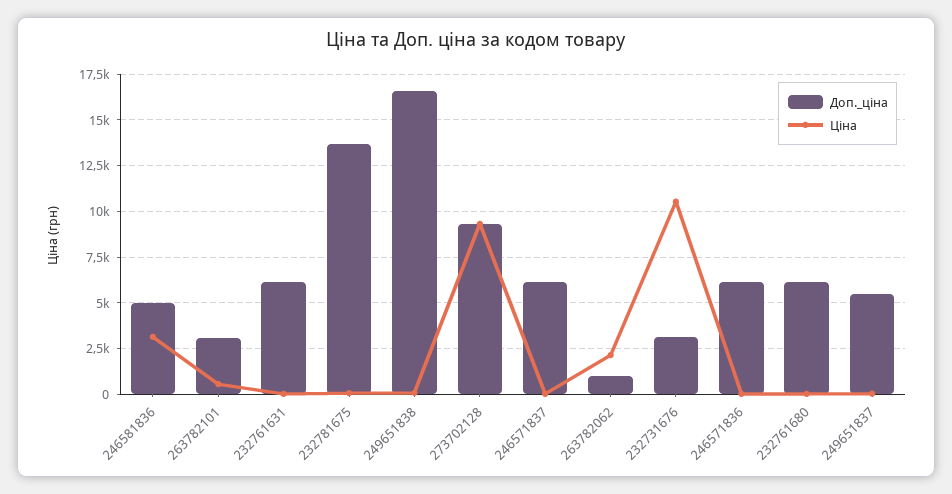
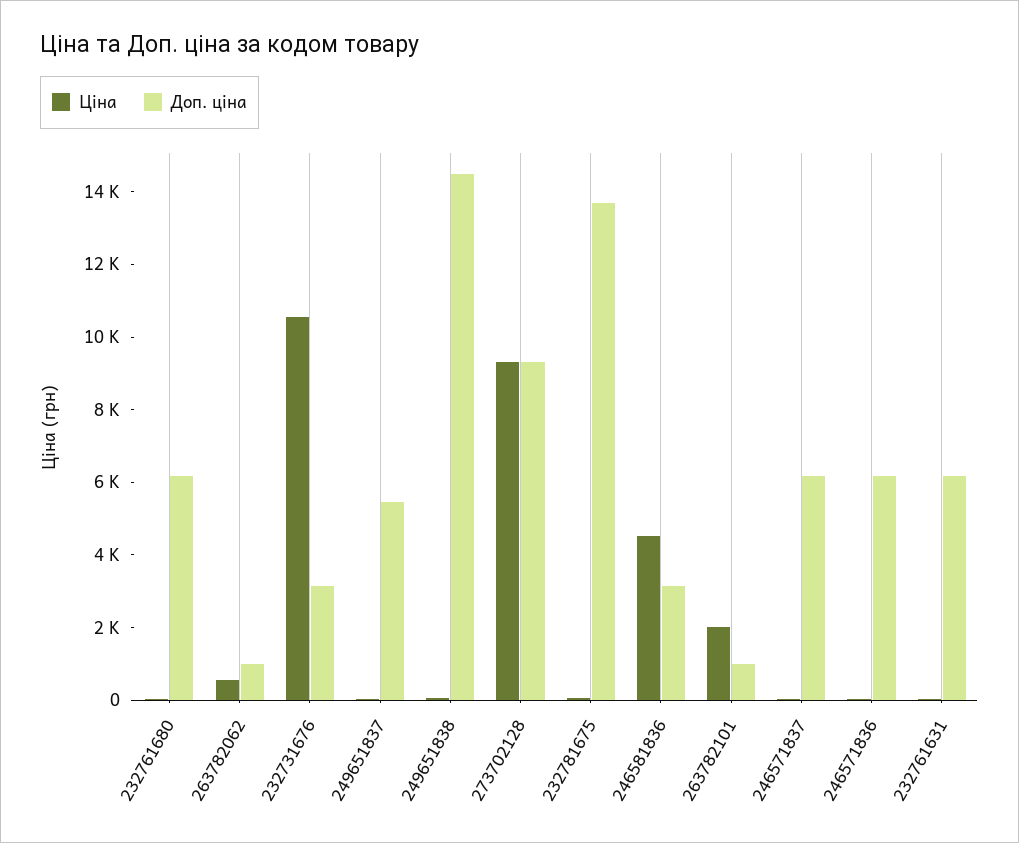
Доп._ціна, 246581836: 5000 -> 3000
Ціна, 246581836: 3000 -> 4500
Доп._ціна, 263782101: 3000 -> 1000
Ціна, 263782101: 500 -> 2000
Доп._ціна, 249651838: 16500 -> 14500
Ціна, 263782062: 2000 -> 500

